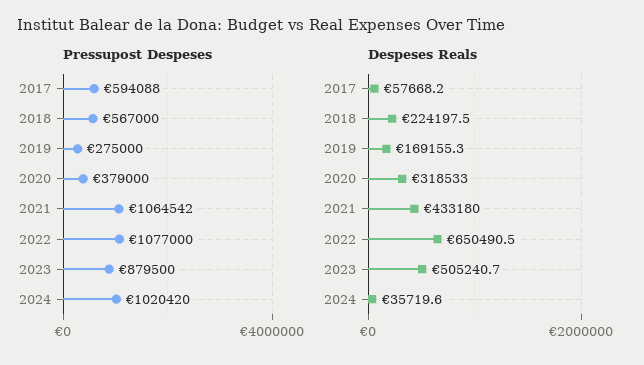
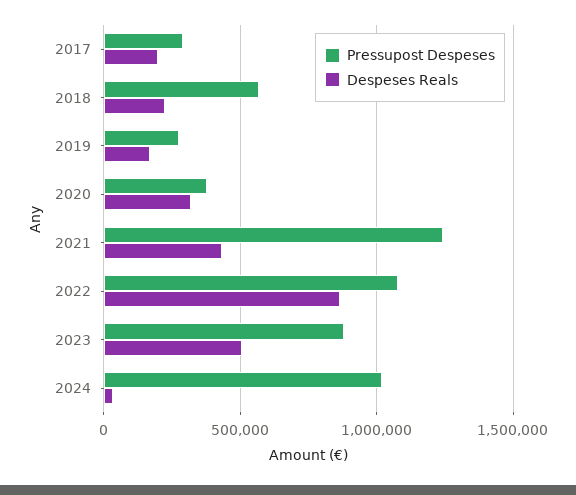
Pressupost Despeses, 2017: 594088 -> 300000
Pressupost Despeses, 2021: 1064542 -> 1250000
Despeses Reals, 2017: 57668.2 -> 200000
Despeses Reals, 2022: 650490.5 -> 850000

